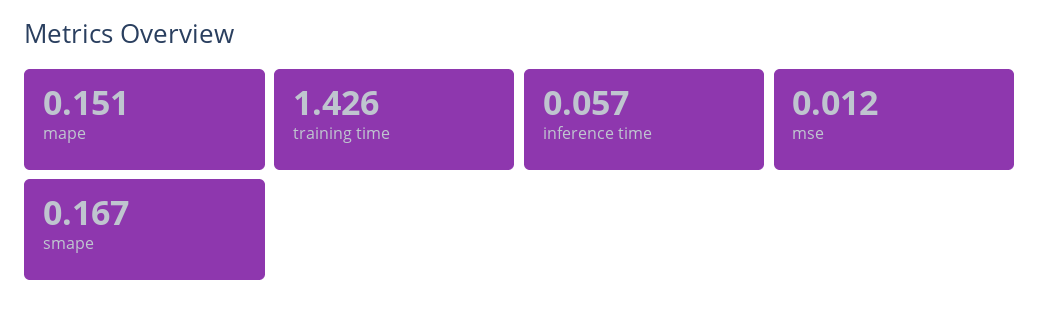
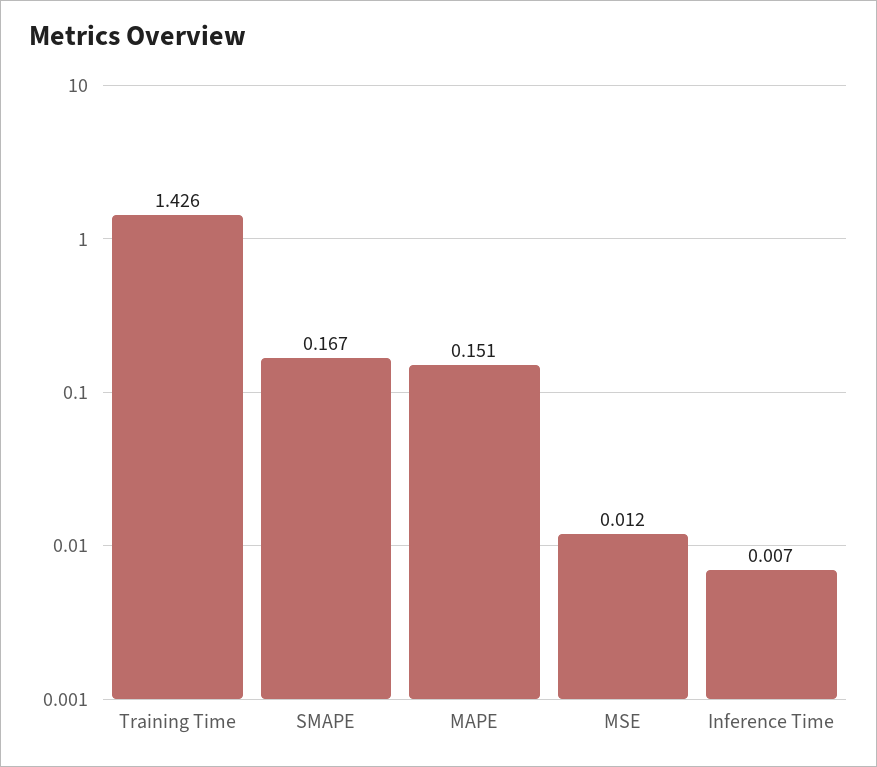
inference time: 0.057 -> 0.007

